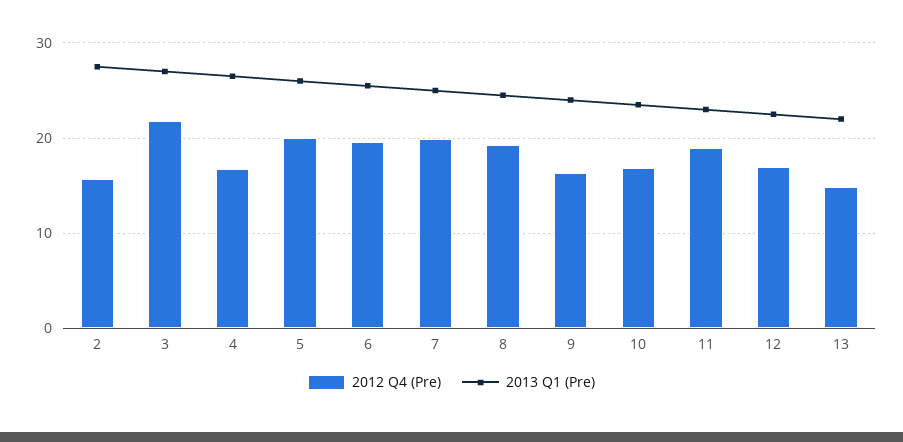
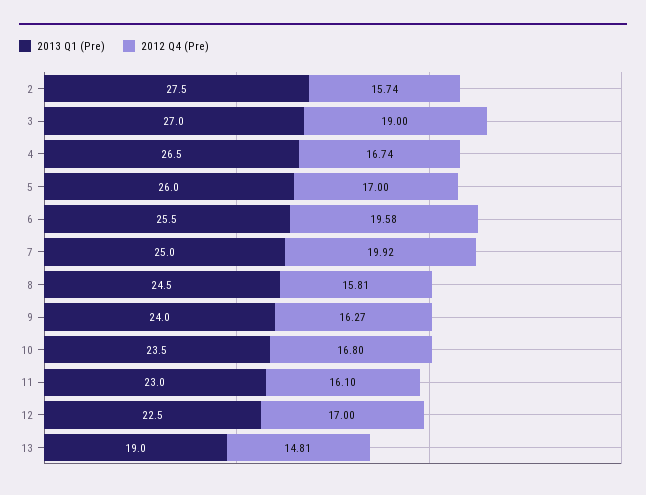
2012 Q4 (Pre), 3: 22 -> 19
2012 Q4 (Pre), 5: 20 -> 17
2012 Q4 (Pre), 8: 19 -> 15.81
2012 Q4 (Pre), 11: 19 -> 16.1
2013 Q1 (Pre), 13: 22 -> 19

